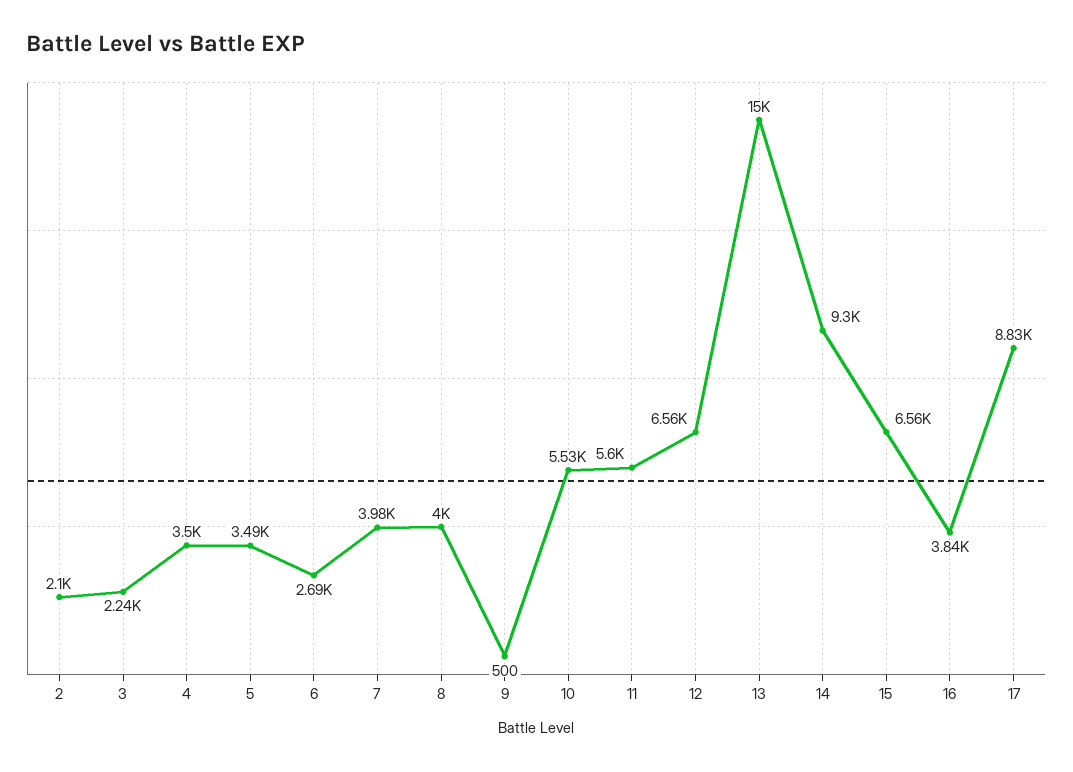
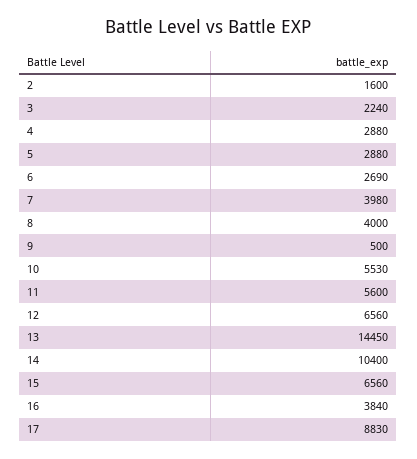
2: 2100 -> 1600
4: 3500 -> 2880
5: 3490 -> 2880
13: 15000 -> 14450
14: 9300 -> 10400

